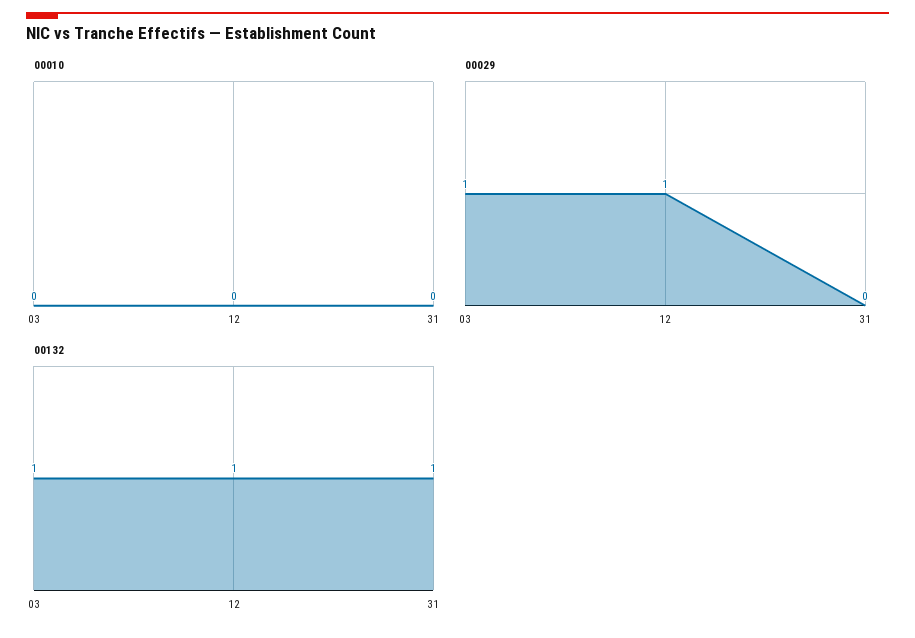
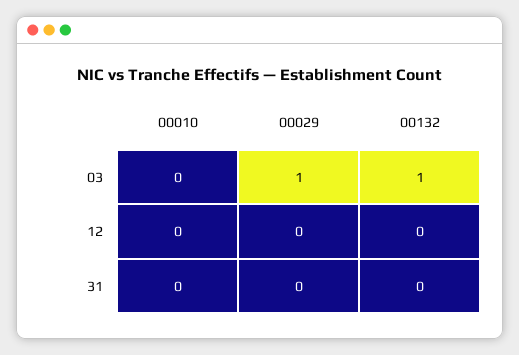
00029, 12: 1 -> 0
00132, 12: 1 -> 0
00132, 31: 1 -> 0

